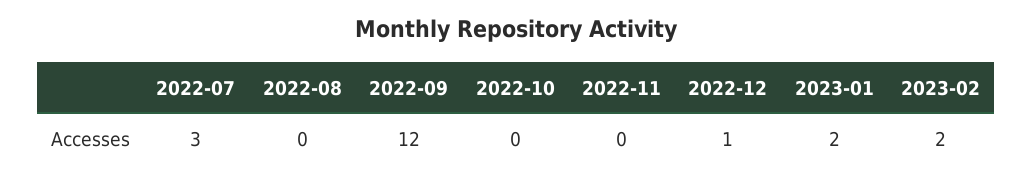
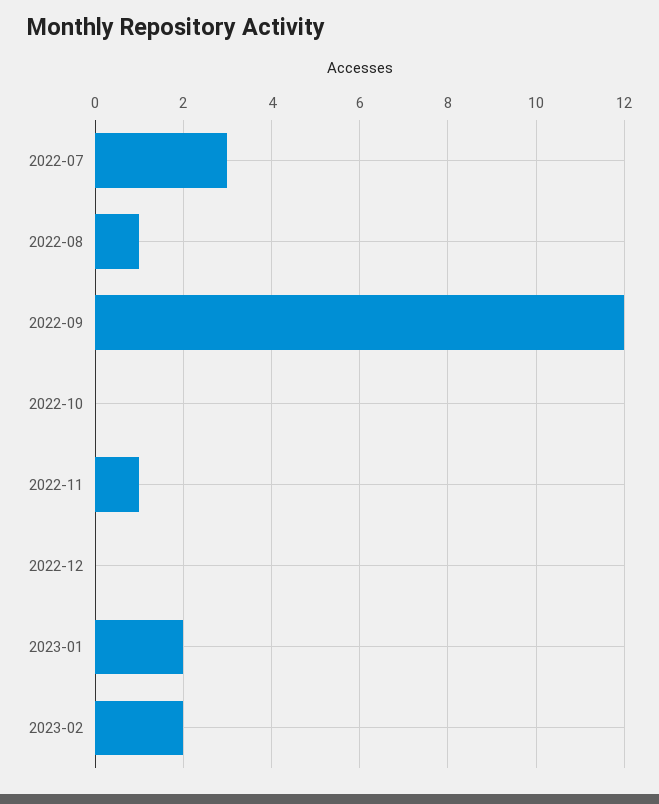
2022-08: 0 -> 1
2022-11: 0 -> 1
2022-12: 1 -> 0

